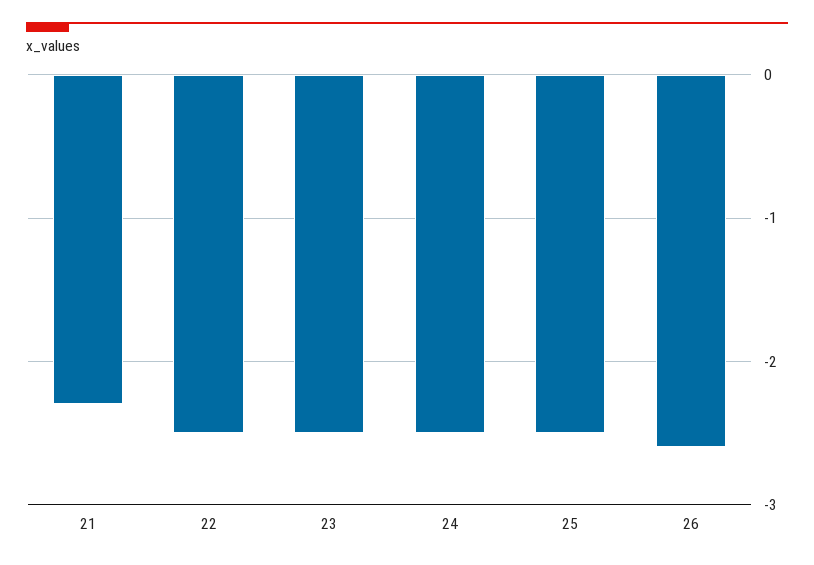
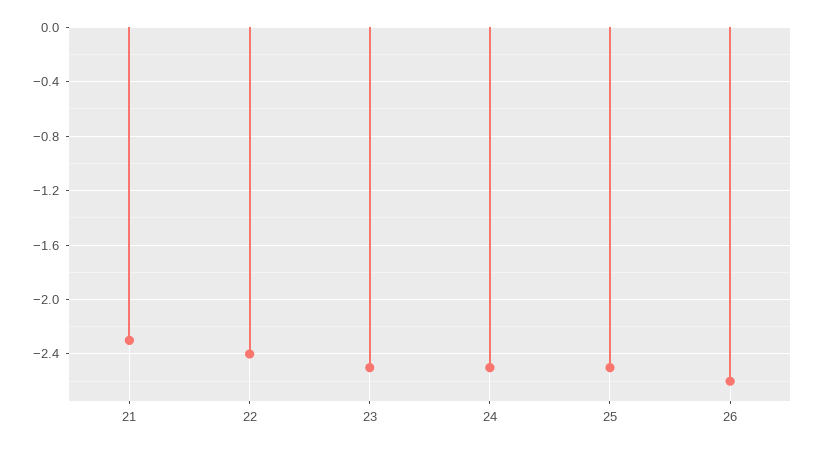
22: -2.5 -> -2.4

